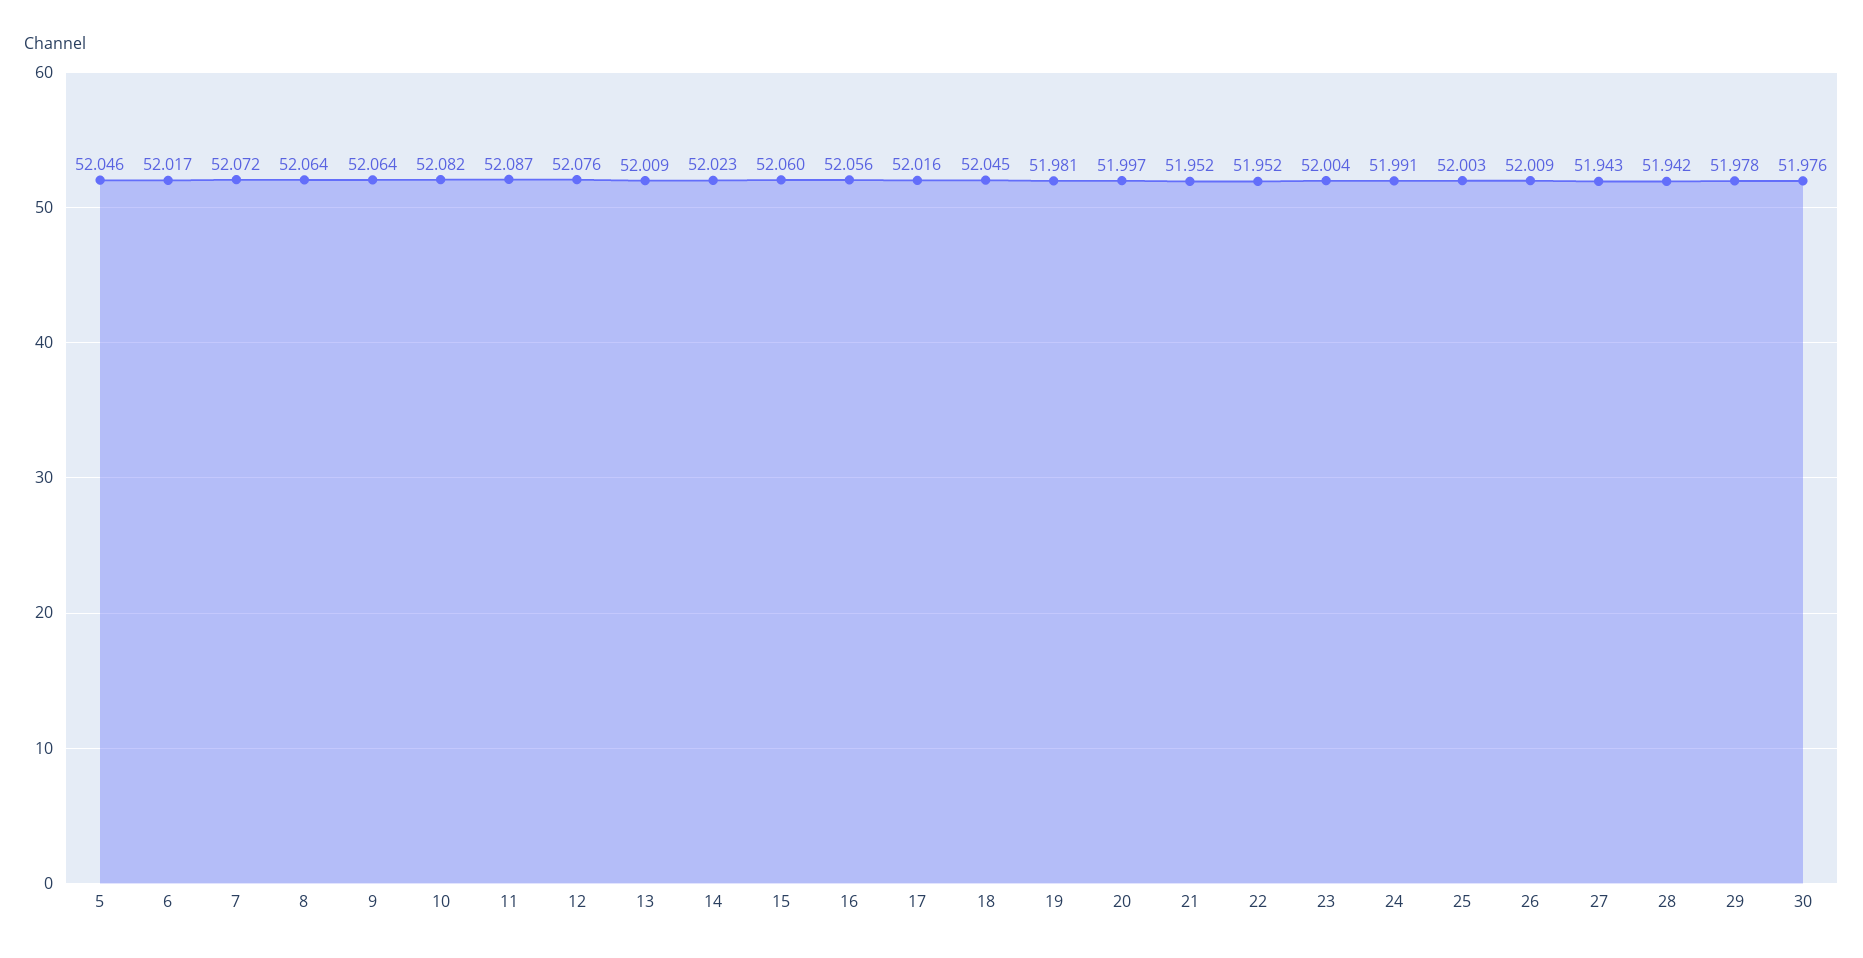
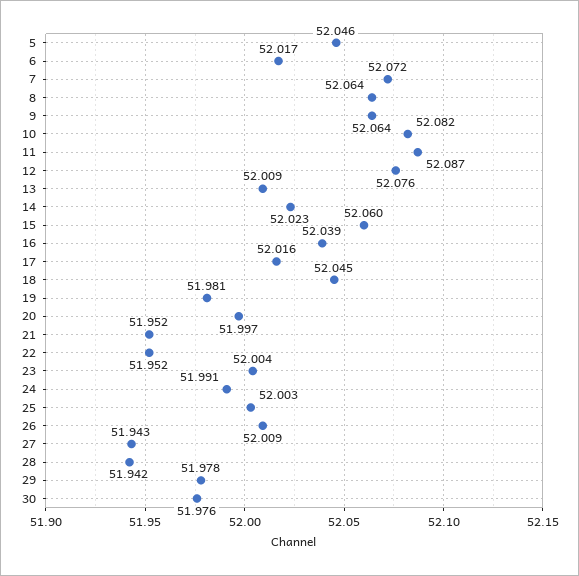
16: 52.056 -> 52.039

